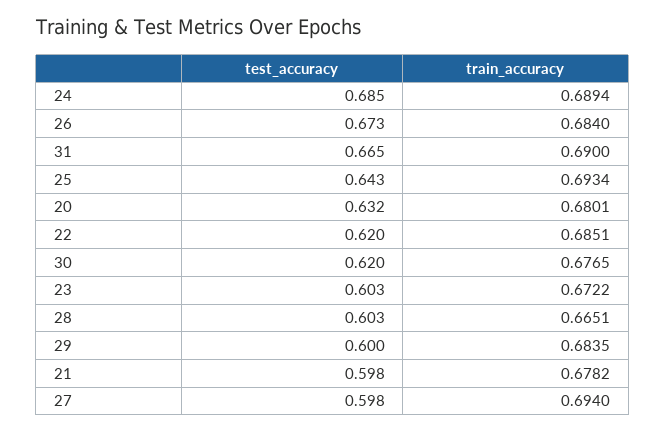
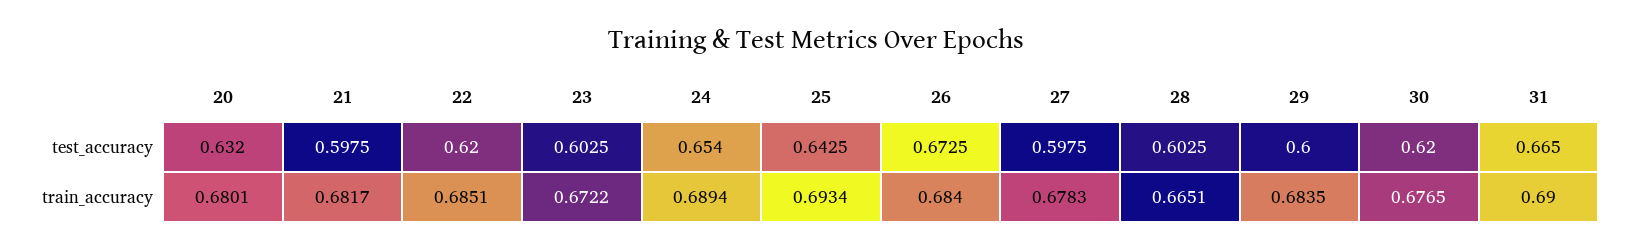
test_accuracy, 24: 0.685 -> 0.654
train_accuracy, 21: 0.6782 -> 0.6817
train_accuracy, 27: 0.694 -> 0.6783

